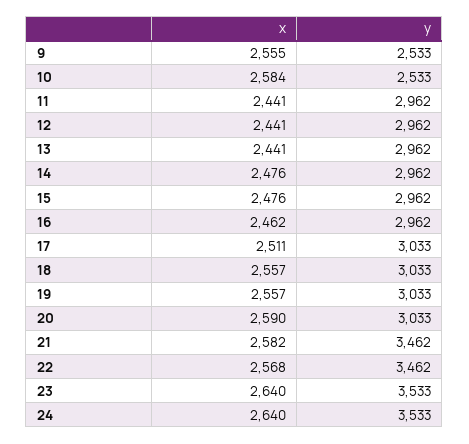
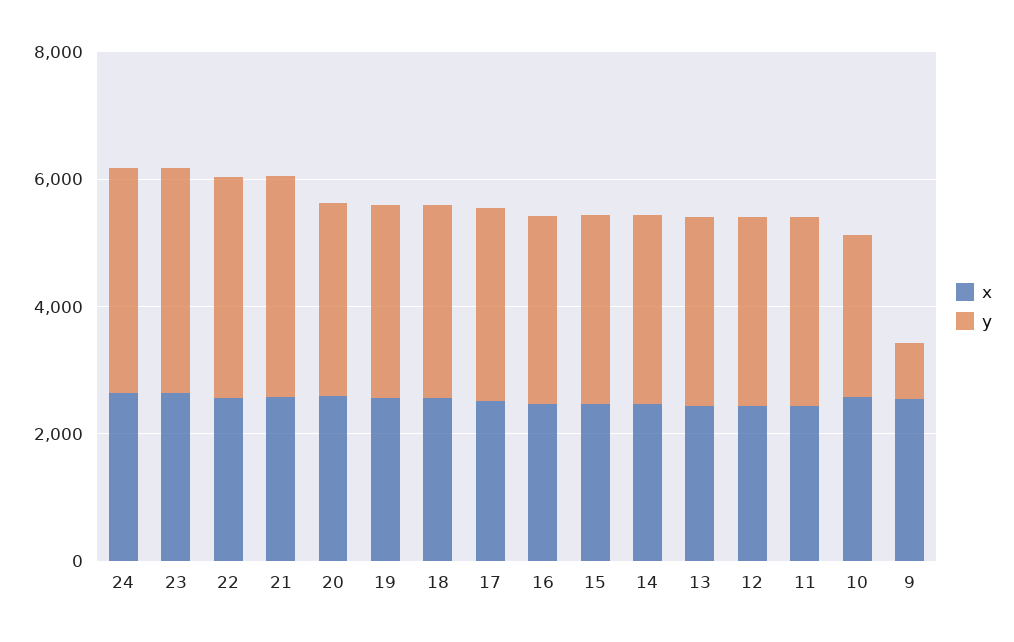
y, 9: 2533 -> 1000

